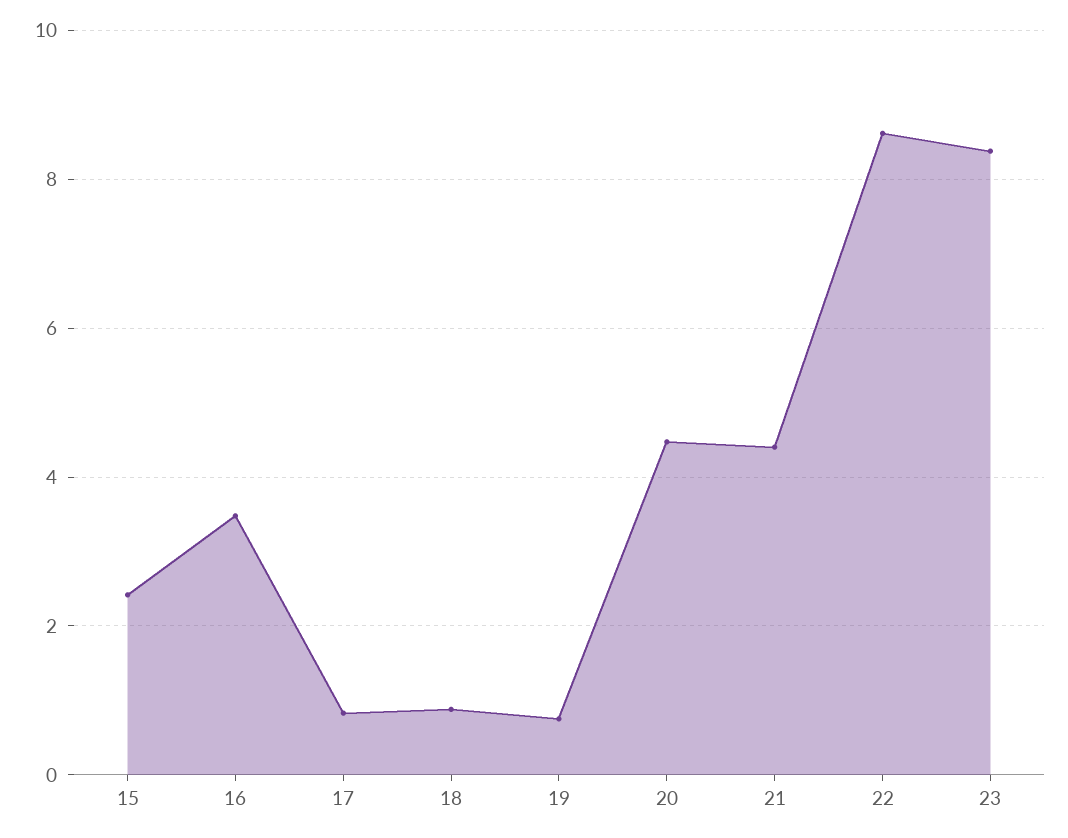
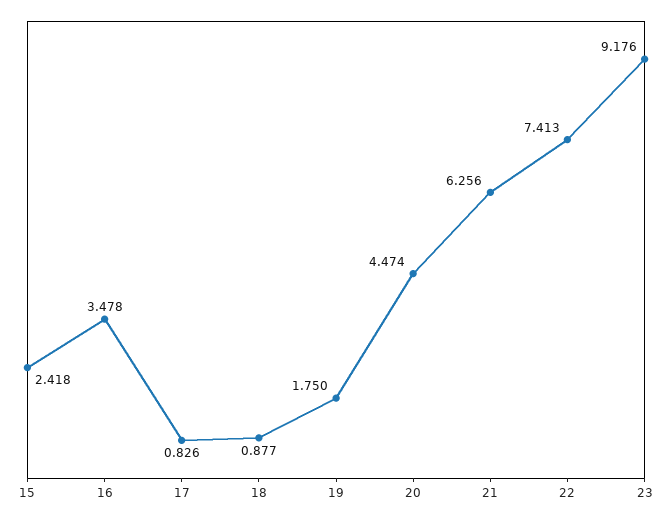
19: 0.8 -> 1.75
21: 4.4 -> 6.256
22: 8.6 -> 7.413
23: 8.4 -> 9.176

